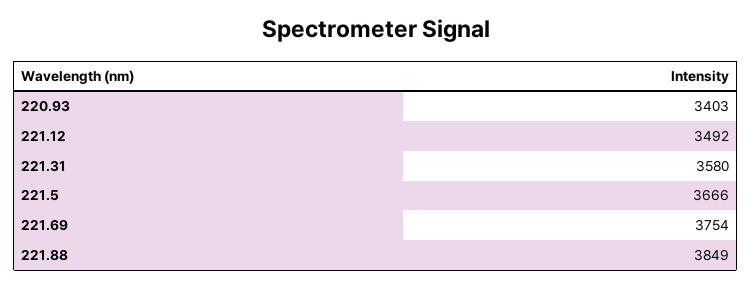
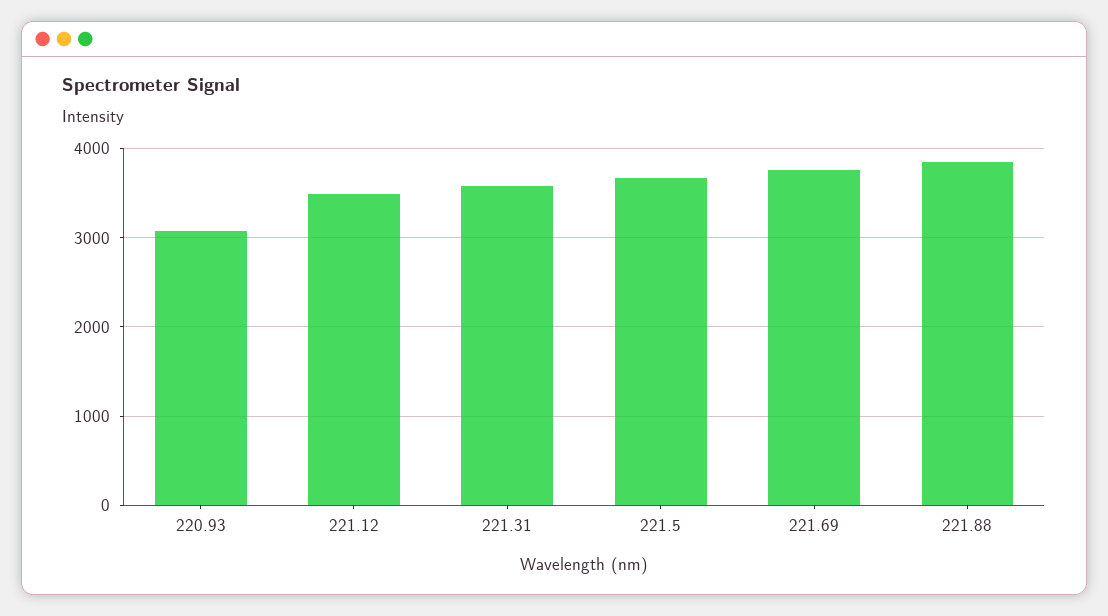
220.93: 3403 -> 3100

